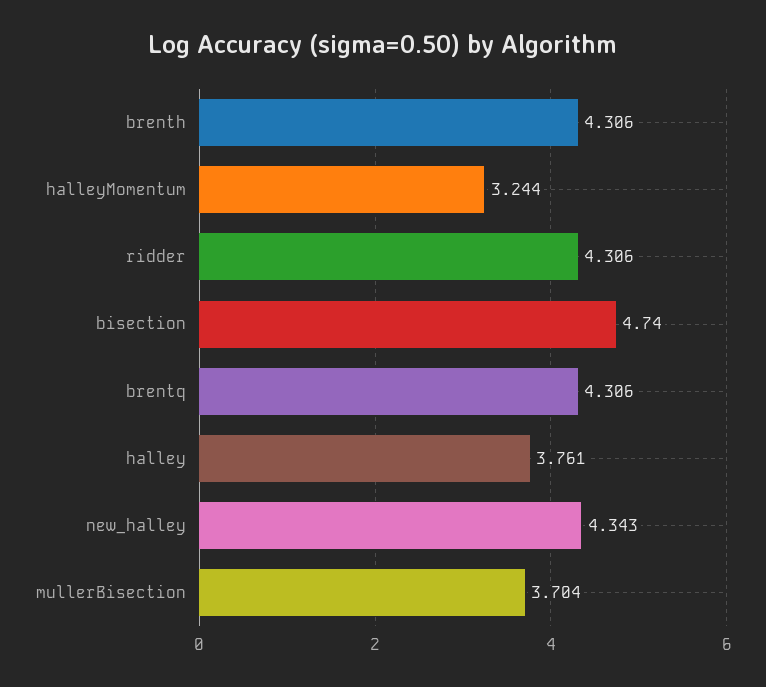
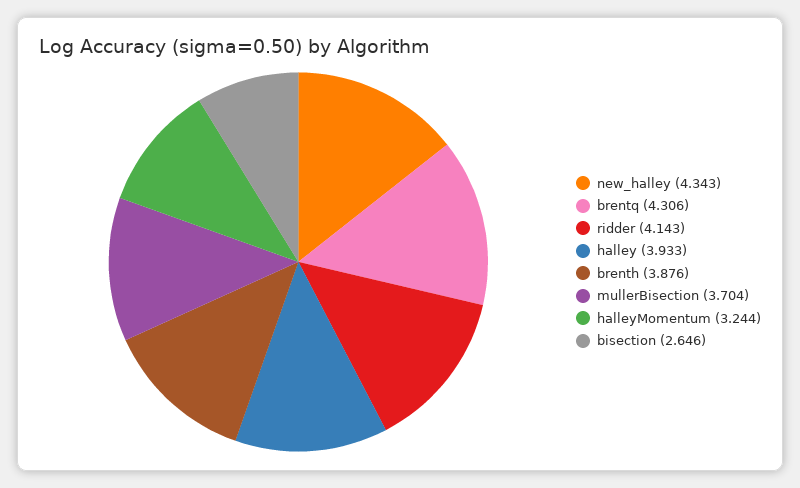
brenth: 4.306 -> 3.876
ridder: 4.306 -> 4.143
bisection: 4.74 -> 2.646
halley: 3.761 -> 3.933

